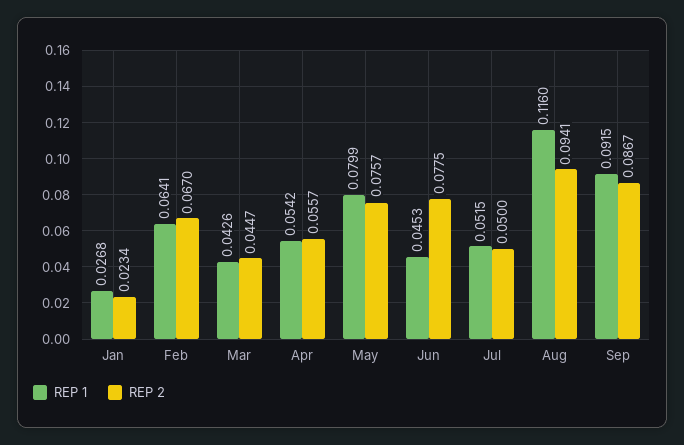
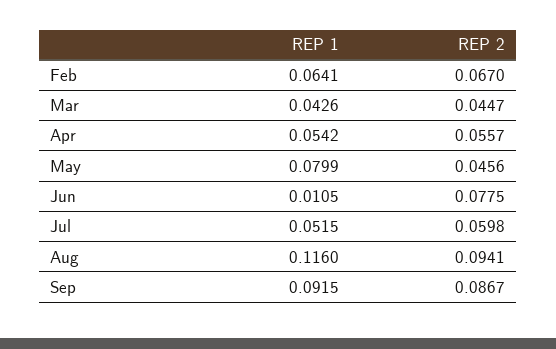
REP 1, Jan: 0.0268 -> none
REP 2, Jan: 0.0234 -> none
REP 2, May: 0.0757 -> 0.0456
REP 1, Jun: 0.0453 -> 0.0105
REP 2, Jul: 0.05 -> 0.0598

